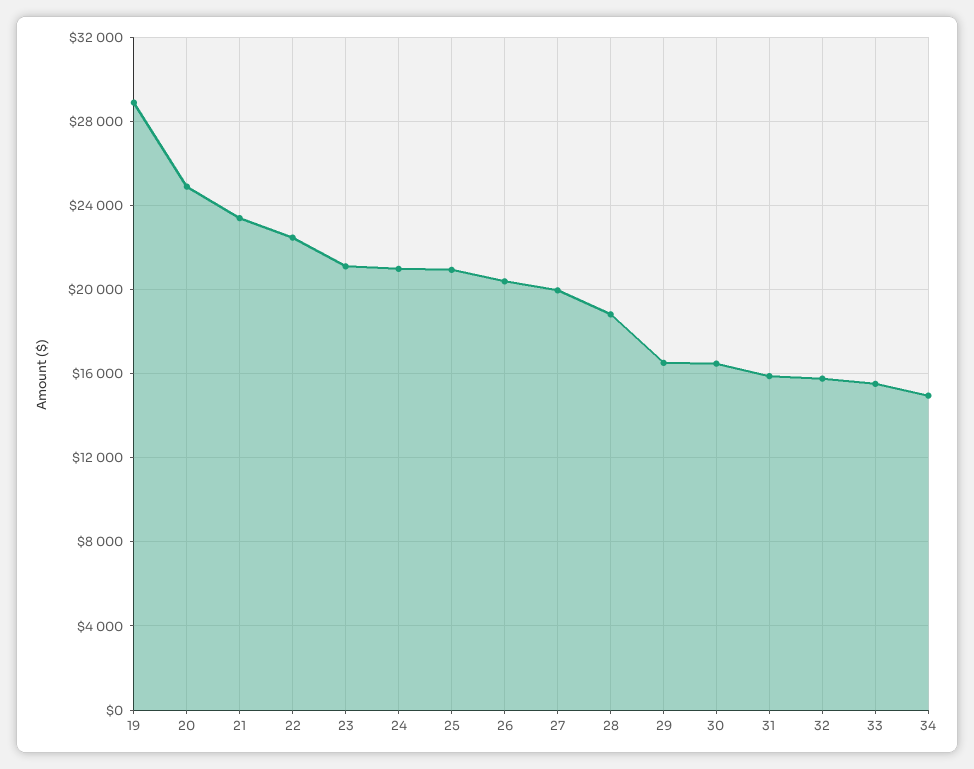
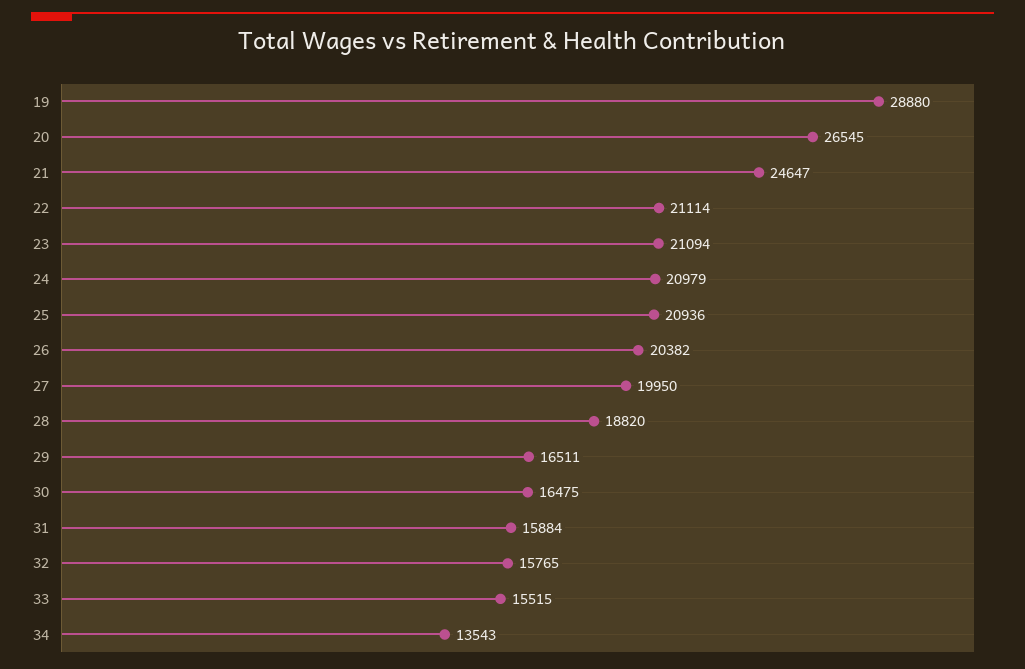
20: 25000 -> 26545
21: 23500 -> 24647
22: 22500 -> 21114
34: 15000 -> 13543

